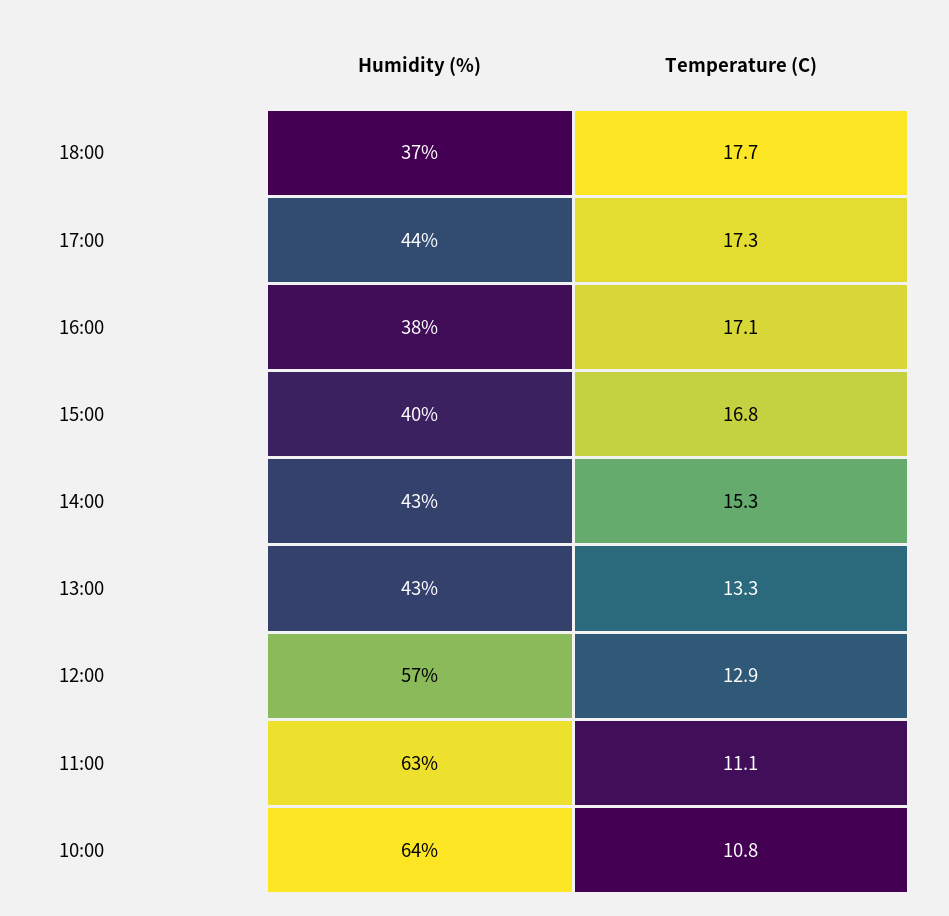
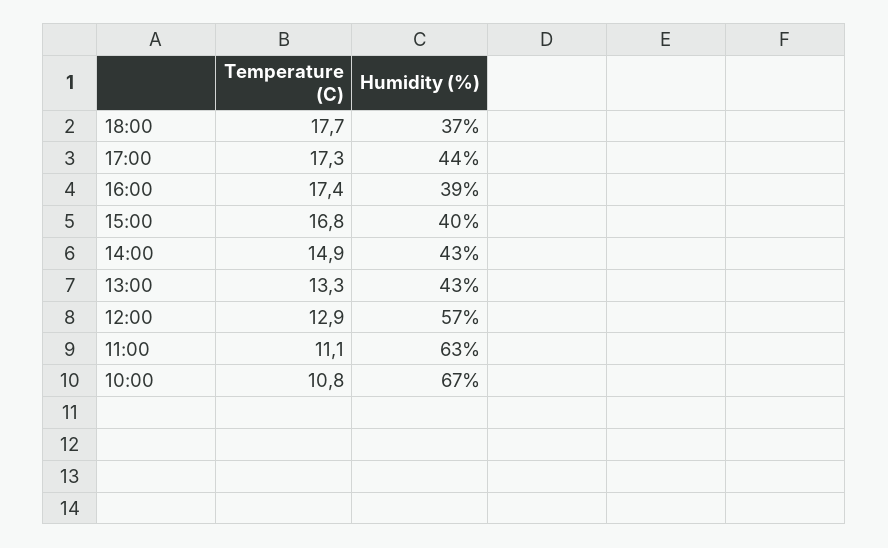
Humidity (%), 16:00: 38 -> 39
Temperature (C), 16:00: 17.1 -> 17.4
Temperature (C), 14:00: 15.3 -> 14.9
Humidity (%), 10:00: 64 -> 67

